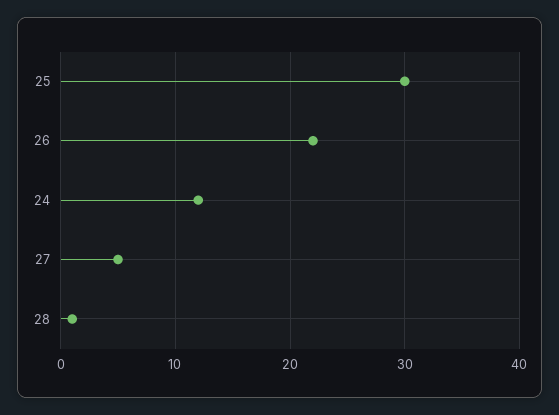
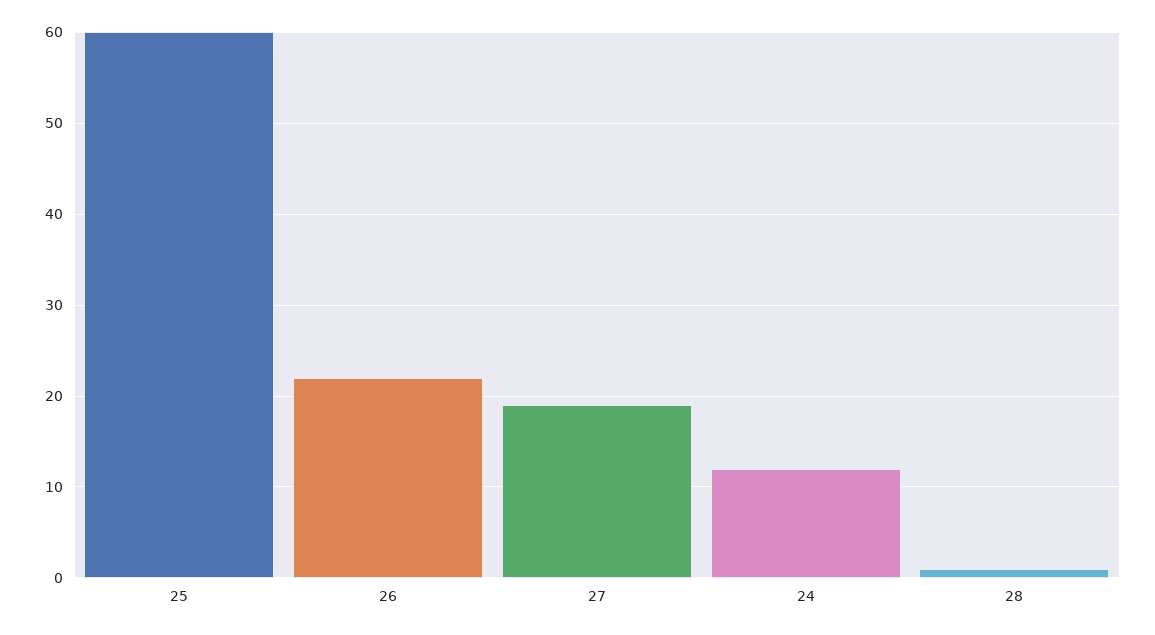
25: 30 -> 60
27: 5 -> 19

